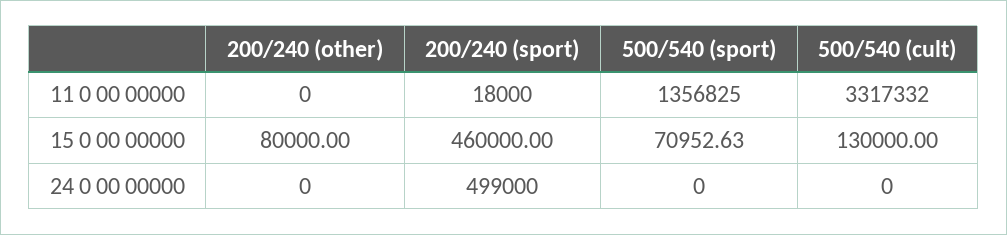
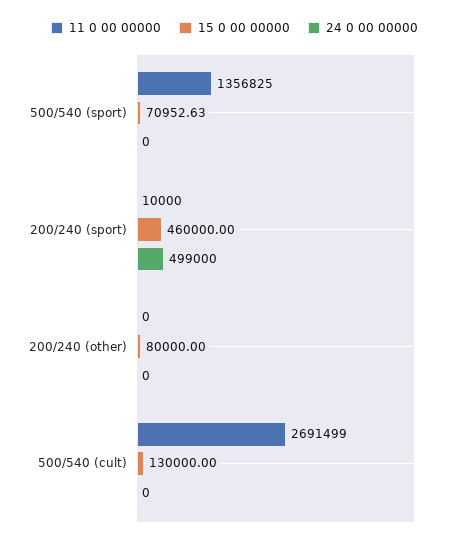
11 0 00 00000, 200/240 (sport): 18000 -> 10000
11 0 00 00000, 500/540 (cult): 3317332 -> 2691499

